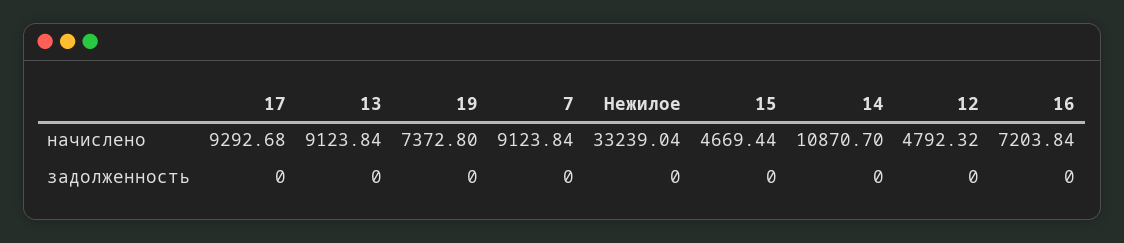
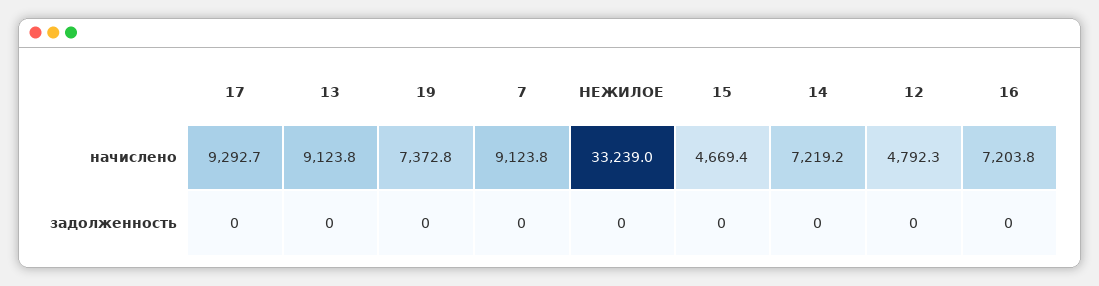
14, начислено: 10870.7 -> 7219.2

